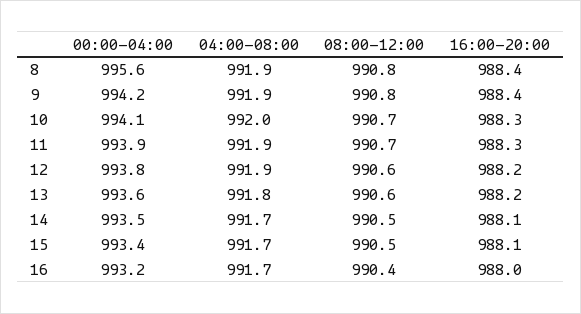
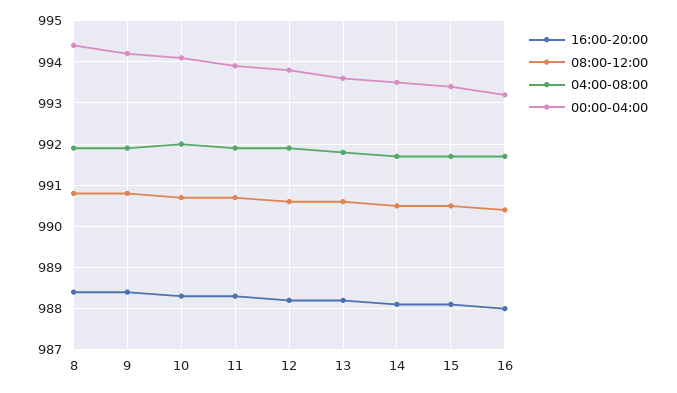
00:00-04:00, 8: 995.6 -> 994.5

